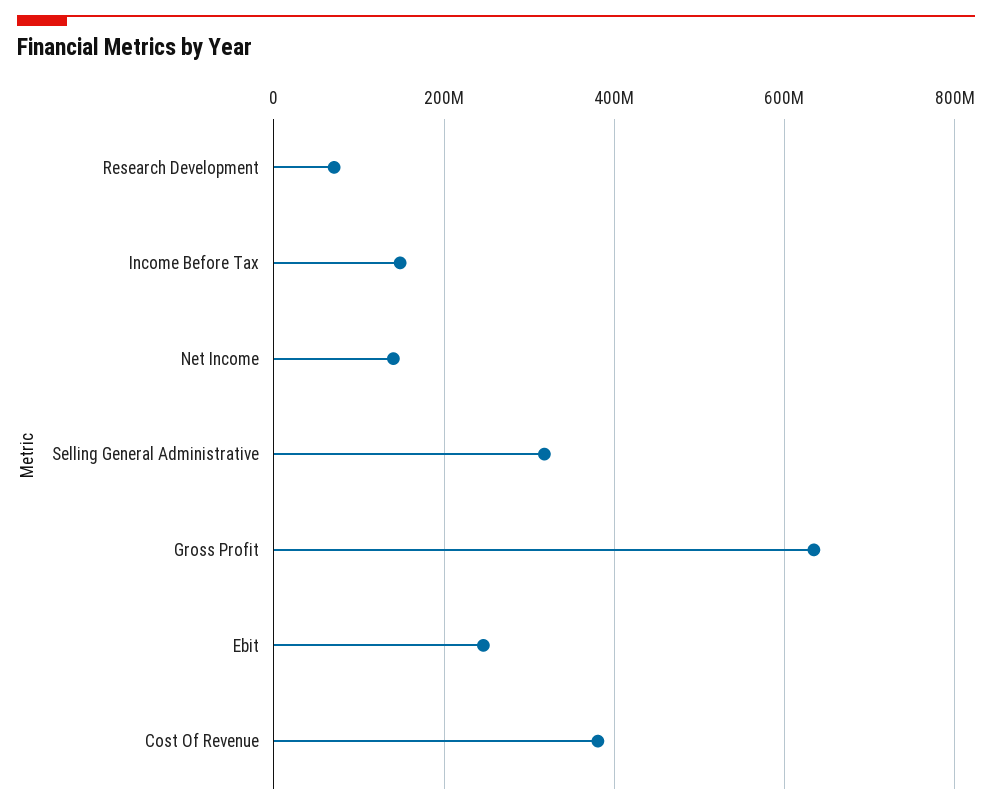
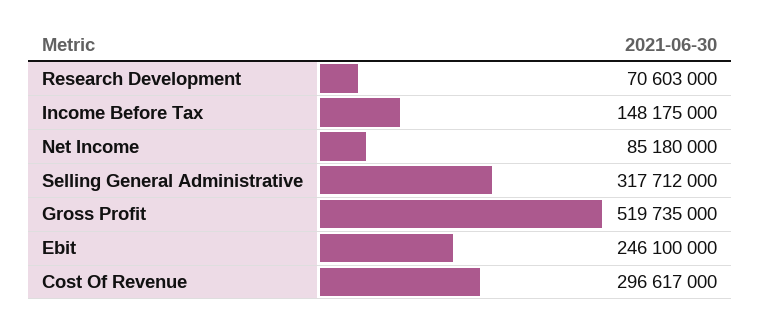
Net Income: 140000000 -> 85180000
Gross Profit: 640000000 -> 519735000
Cost Of Revenue: 380000000 -> 296617000

